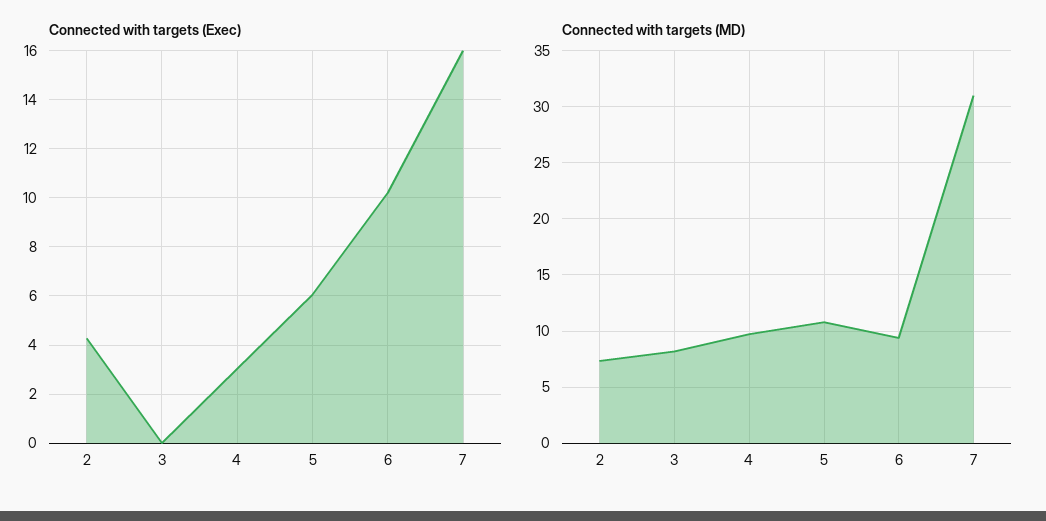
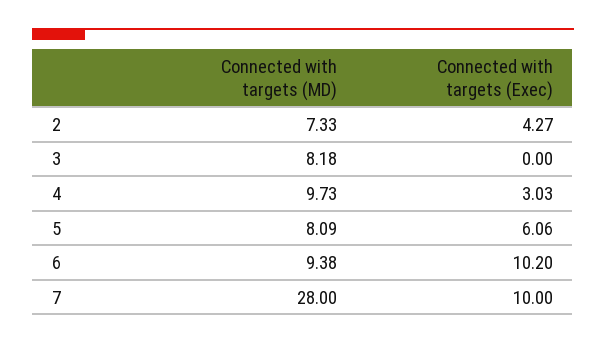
Connected with targets (Exec), 7: 16 -> 10
Connected with targets (MD), 5: 11 -> 8.09
Connected with targets (MD), 7: 31 -> 28

